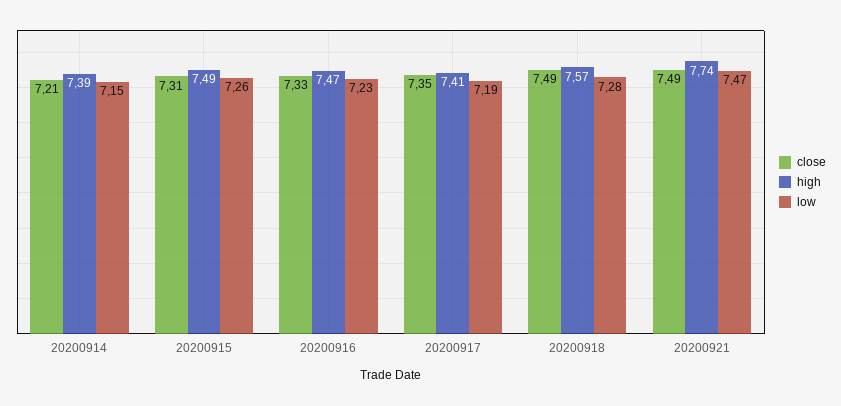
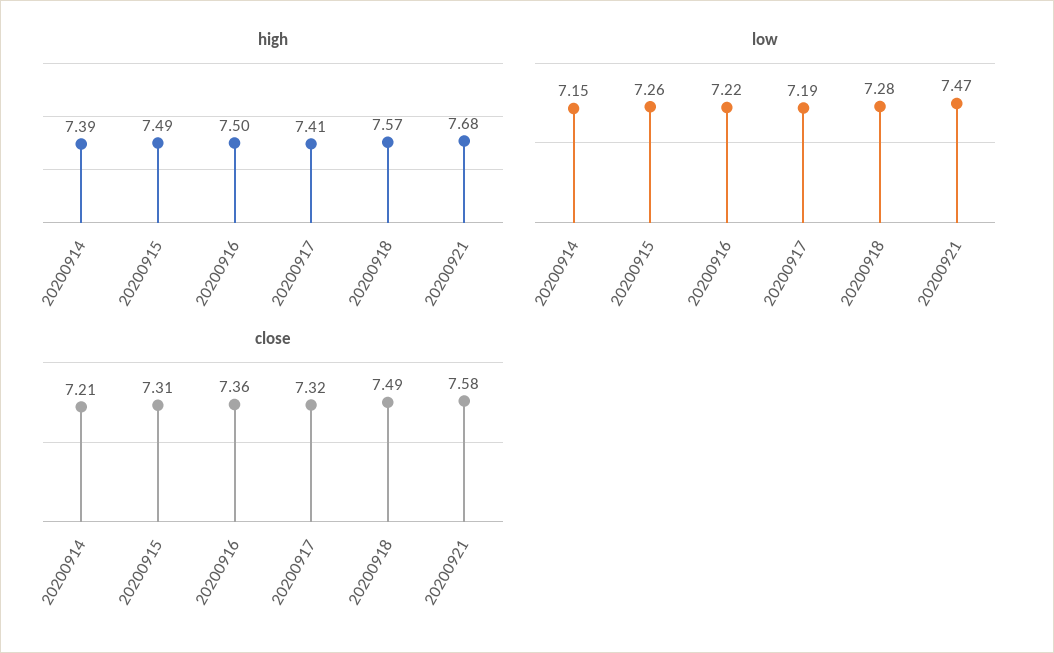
close, 20200916: 7.33 -> 7.36
high, 20200916: 7.47 -> 7.5
low, 20200916: 7.23 -> 7.22
close, 20200917: 7.35 -> 7.32
close, 20200921: 7.49 -> 7.58
high, 20200921: 7.74 -> 7.68

